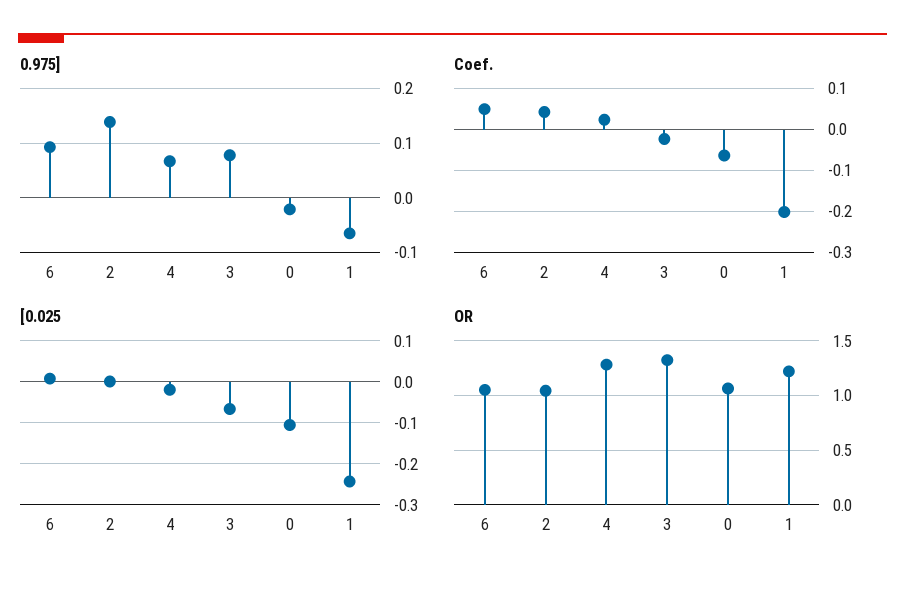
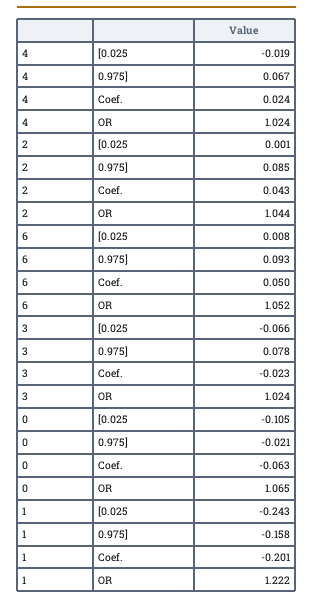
0.975], 2: 0.14 -> 0.085
0.975], 1: -0.06 -> -0.158
OR, 4: 1.3 -> 1.024
OR, 3: 1.3 -> 1.024

